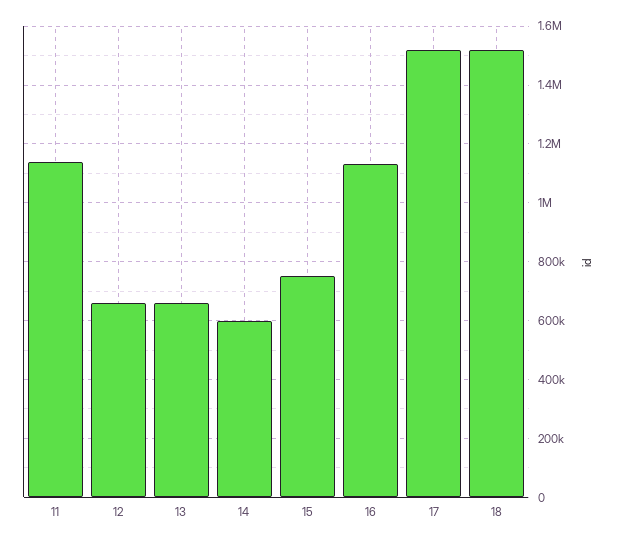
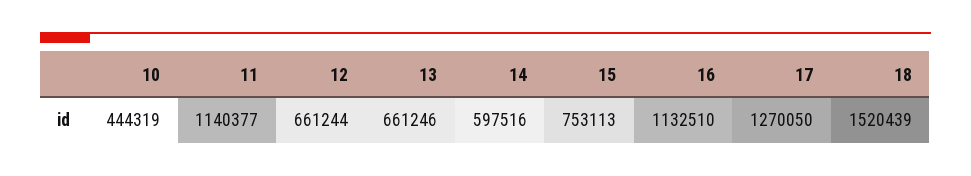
17: 1525000 -> 1270050
10: none -> 444319

